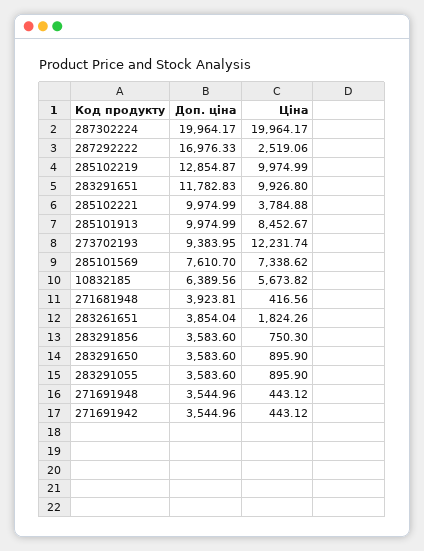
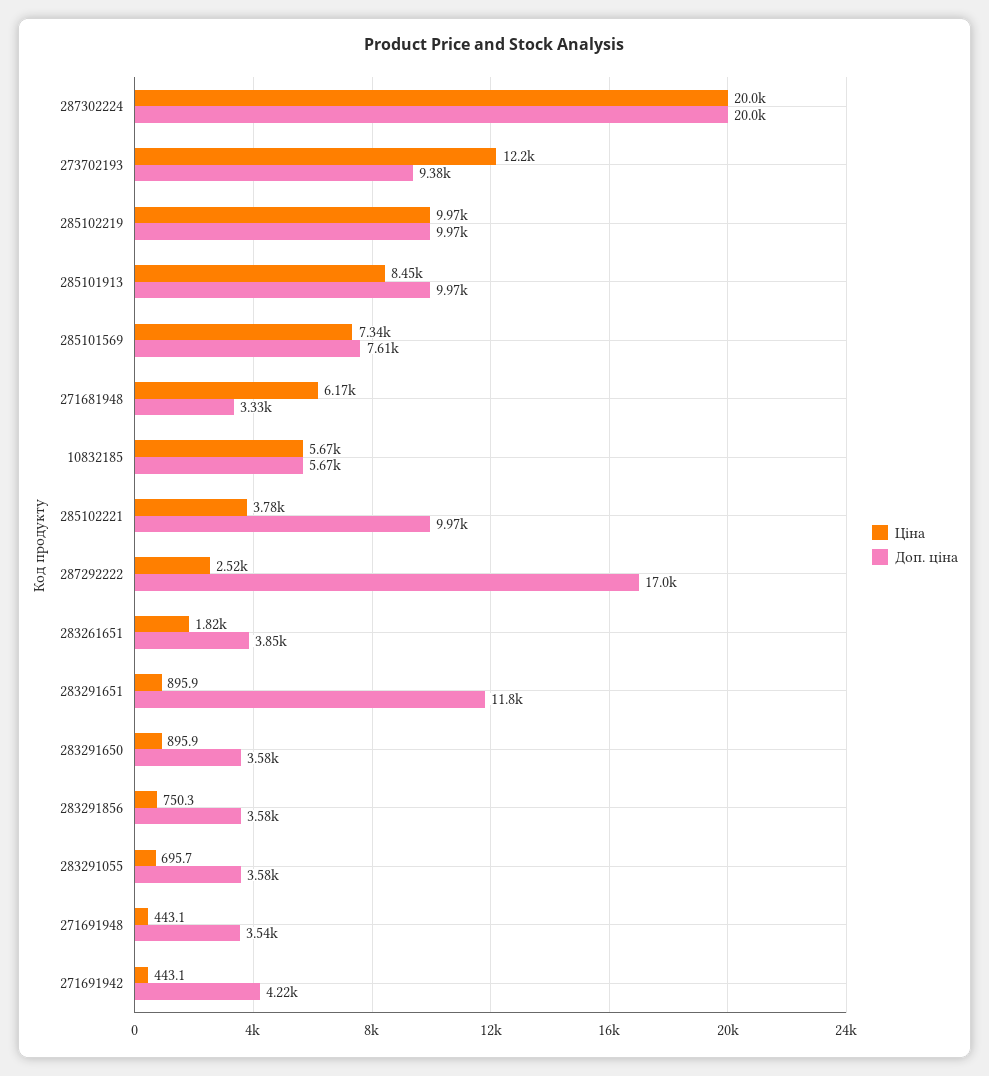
Доп. ціна, 285102219: 12854.87 -> 9970
Ціна, 283291651: 9926.8 -> 895.9
Доп. ціна, 10832185: 6389.56 -> 5670
Доп. ціна, 271681948: 3923.81 -> 3330
Ціна, 271681948: 416.56 -> 6170
Ціна, 283291055: 895.9 -> 695.7
Доп. ціна, 271691942: 3544.96 -> 4220

